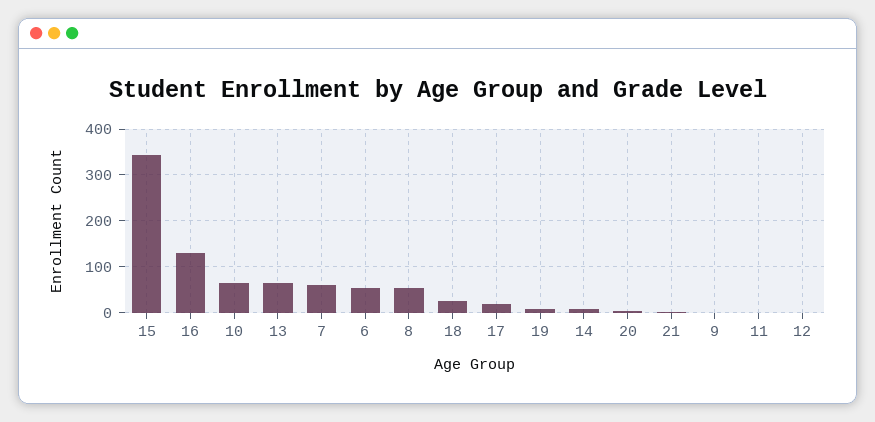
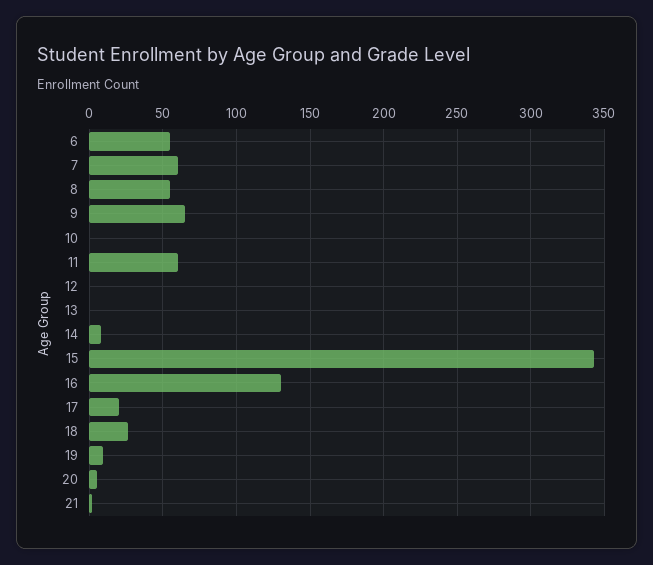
10: 60 -> 0
13: 60 -> 0
9: 0 -> 65
11: 0 -> 60

